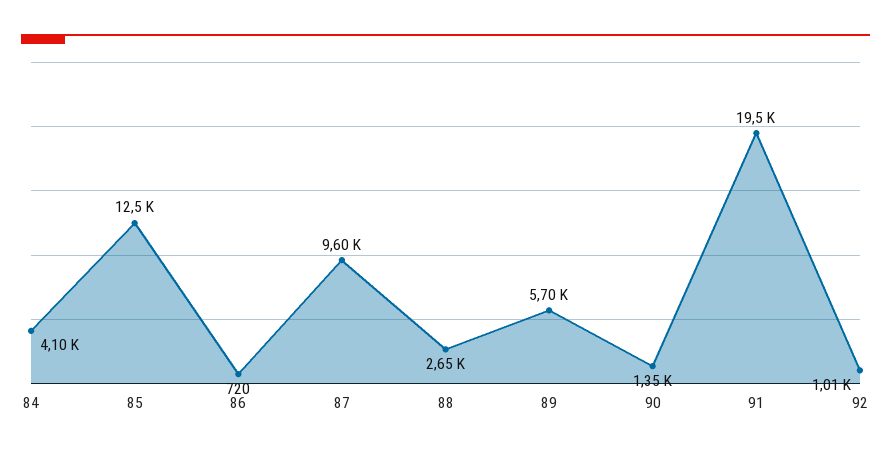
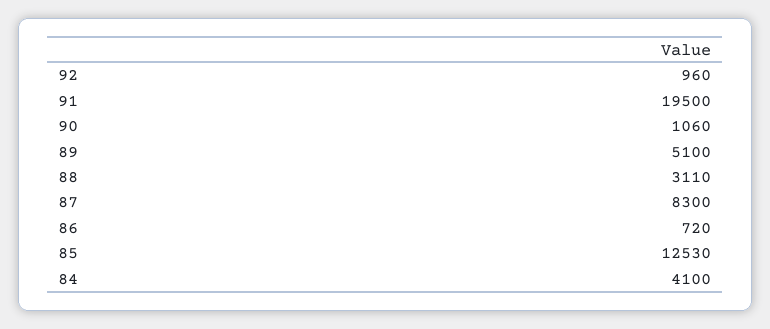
87: 9600 -> 8300
88: 2650 -> 3110
89: 5700 -> 5100
90: 1350 -> 1060
92: 1010 -> 960

